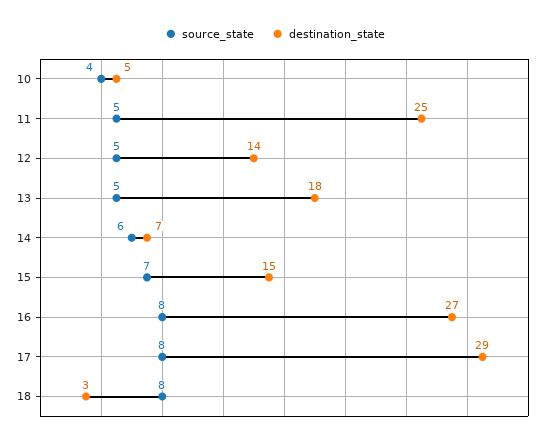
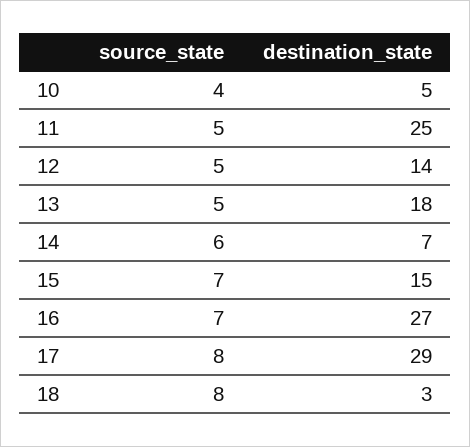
source_state, 16: 8 -> 7

